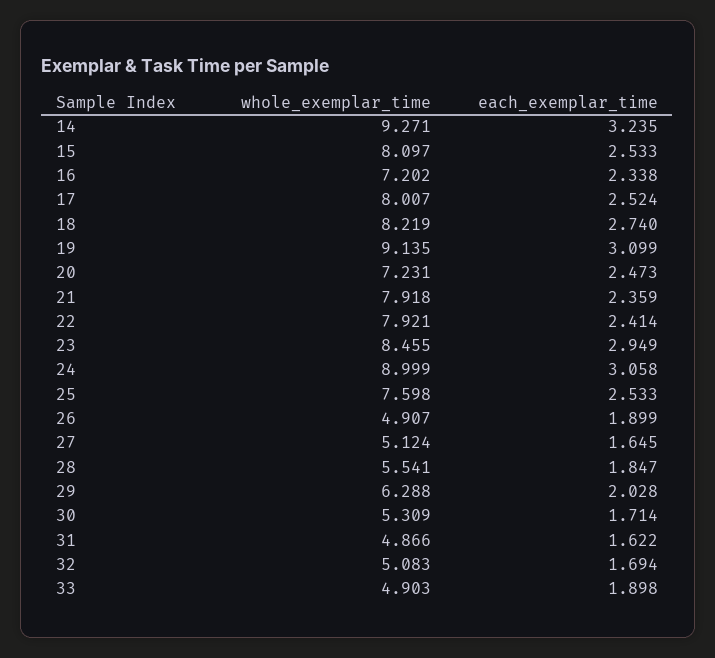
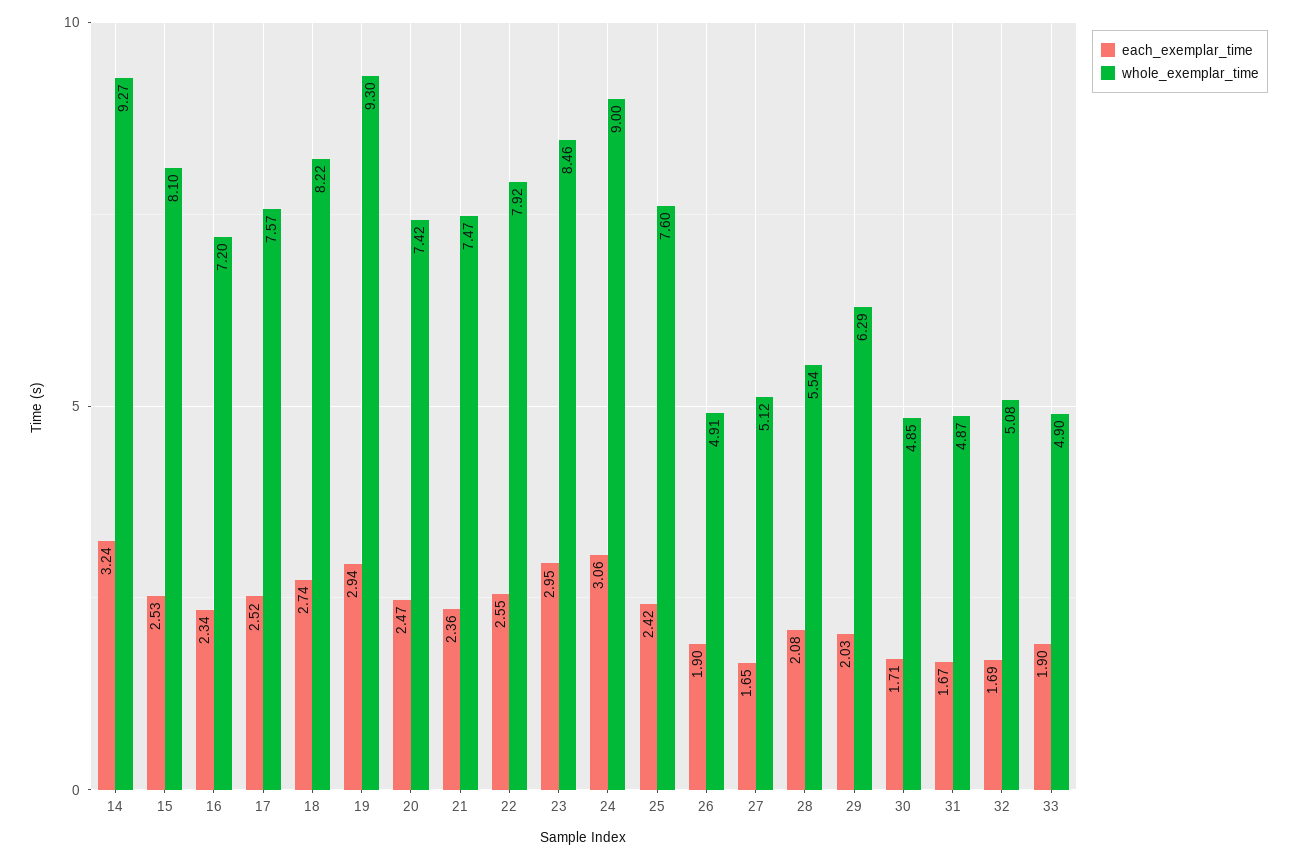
whole_exemplar_time, 17: 8.007 -> 7.57
whole_exemplar_time, 19: 9.135 -> 9.3
each_exemplar_time, 19: 3.099 -> 2.94
whole_exemplar_time, 20: 7.231 -> 7.42
whole_exemplar_time, 21: 7.918 -> 7.47
each_exemplar_time, 22: 2.414 -> 2.55
each_exemplar_time, 25: 2.533 -> 2.42
each_exemplar_time, 28: 1.847 -> 2.08
whole_exemplar_time, 30: 5.309 -> 4.85
each_exemplar_time, 31: 1.622 -> 1.67

